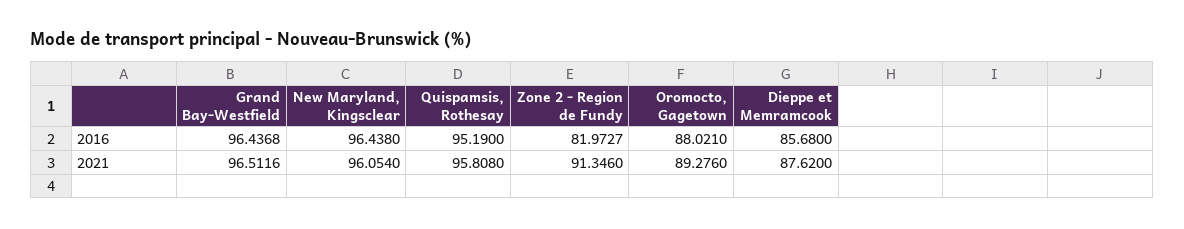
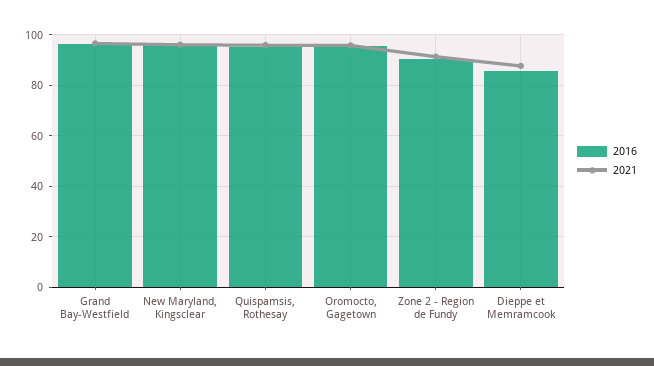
2016, Zone 2 - Region de Fundy: 81.9727 -> 90
2016, Oromocto, Gagetown: 88.021 -> 95
2021, Oromocto, Gagetown: 89.276 -> 95

